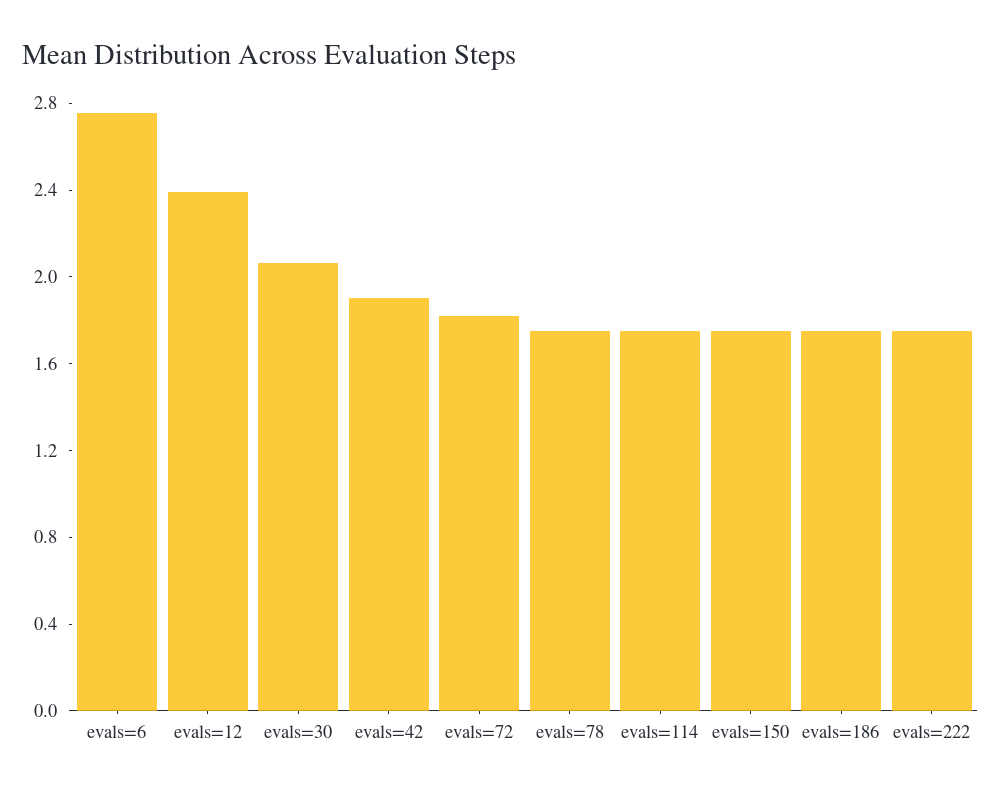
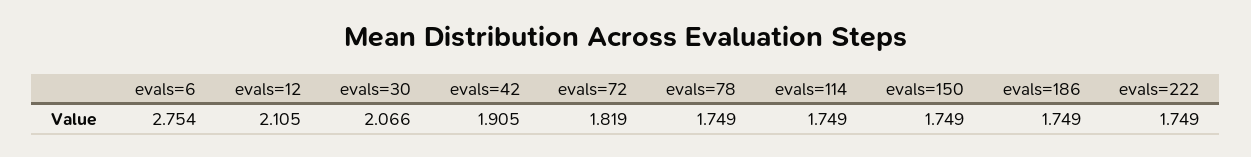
evals=12: 2.4 -> 2.105

